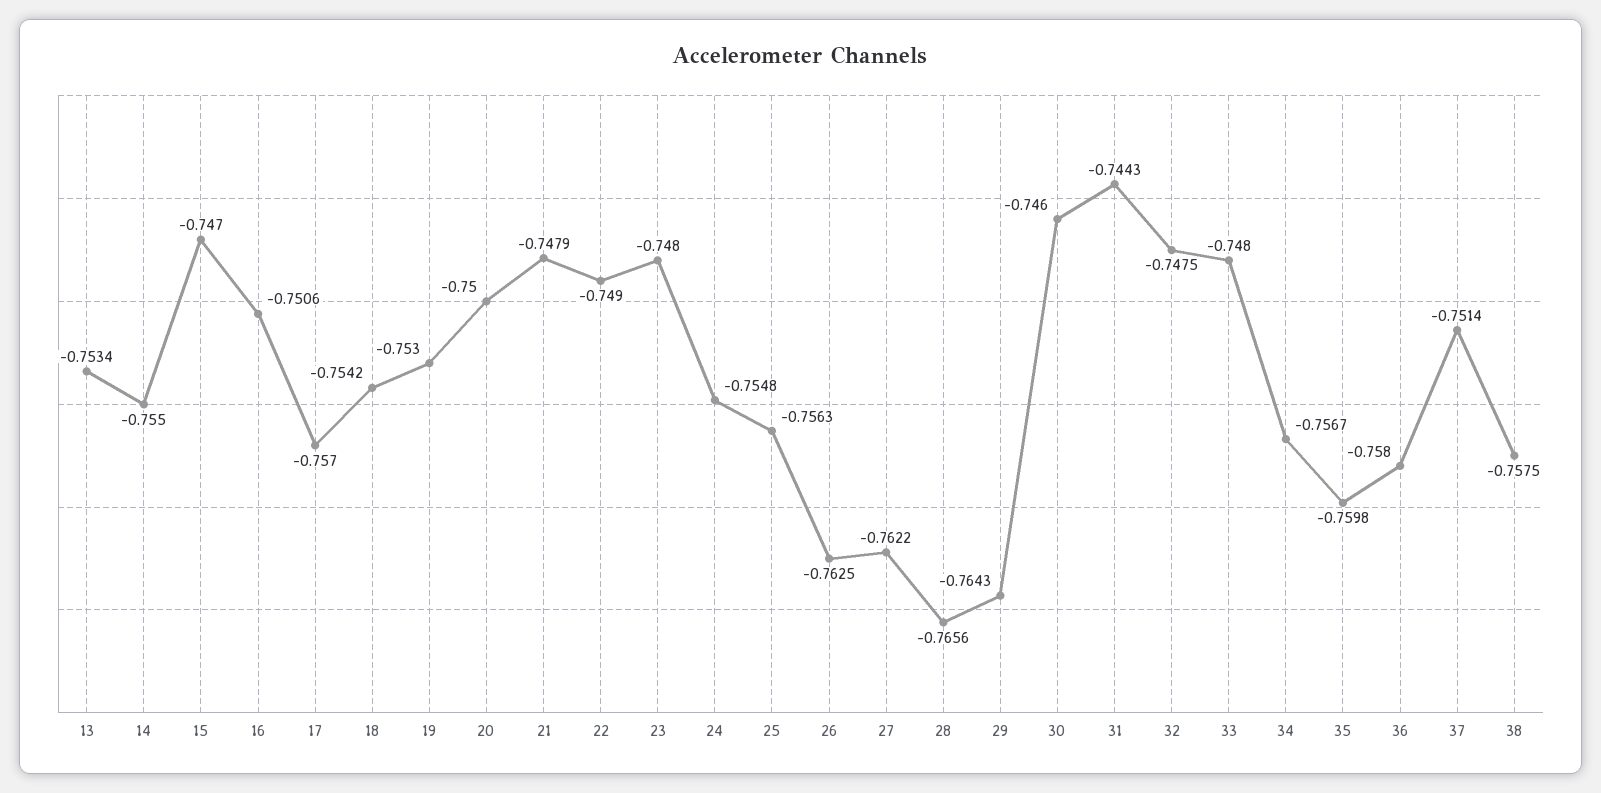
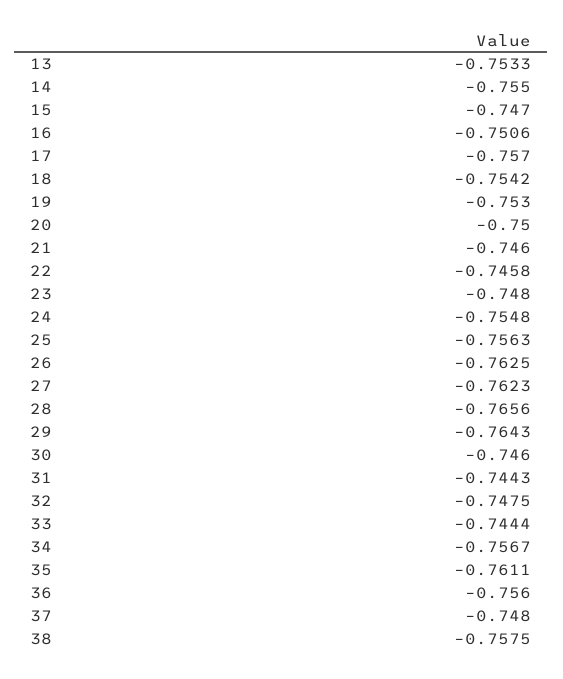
13: -0.7534 -> -0.7533
21: -0.7479 -> -0.746
22: -0.749 -> -0.7458
27: -0.7622 -> -0.7623
33: -0.748 -> -0.7444
35: -0.7598 -> -0.7611
36: -0.758 -> -0.756
37: -0.7514 -> -0.748

